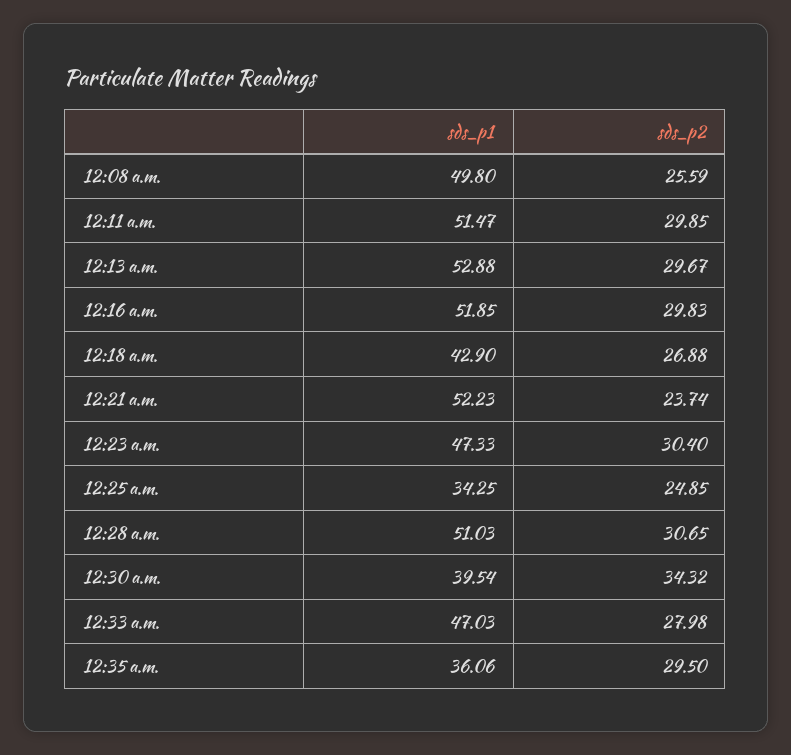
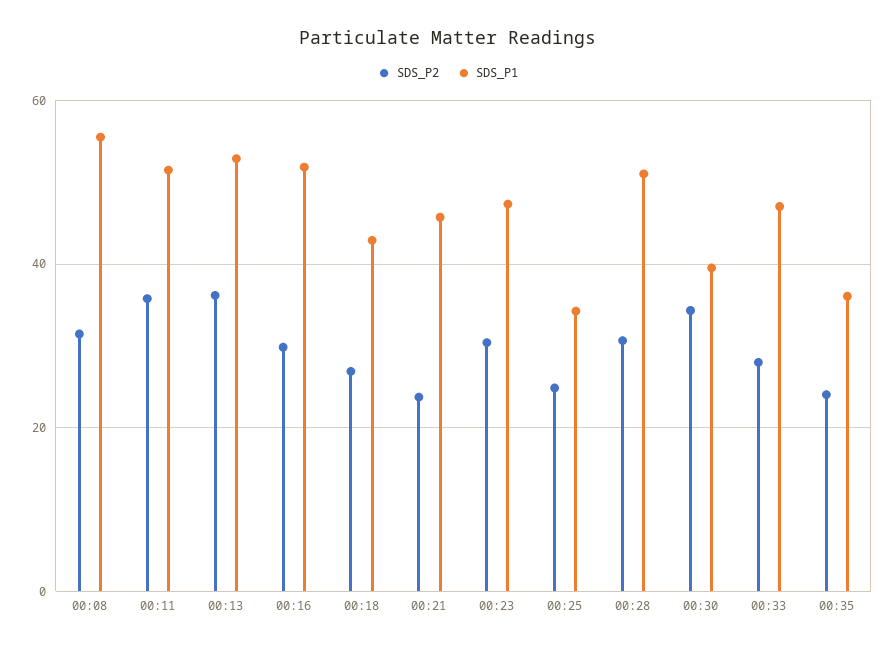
sds_p1, 12:08 a.m.: 49.8 -> 56
sds_p2, 12:08 a.m.: 25.59 -> 32
sds_p2, 12:11 a.m.: 29.85 -> 36
sds_p2, 12:13 a.m.: 29.67 -> 36
sds_p1, 12:21 a.m.: 52.23 -> 46
sds_p2, 12:35 a.m.: 29.5 -> 24

